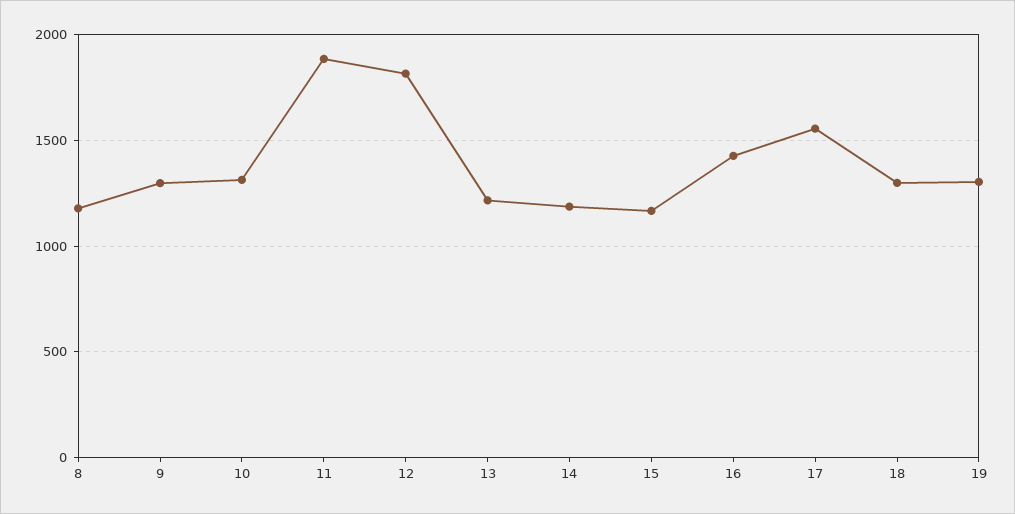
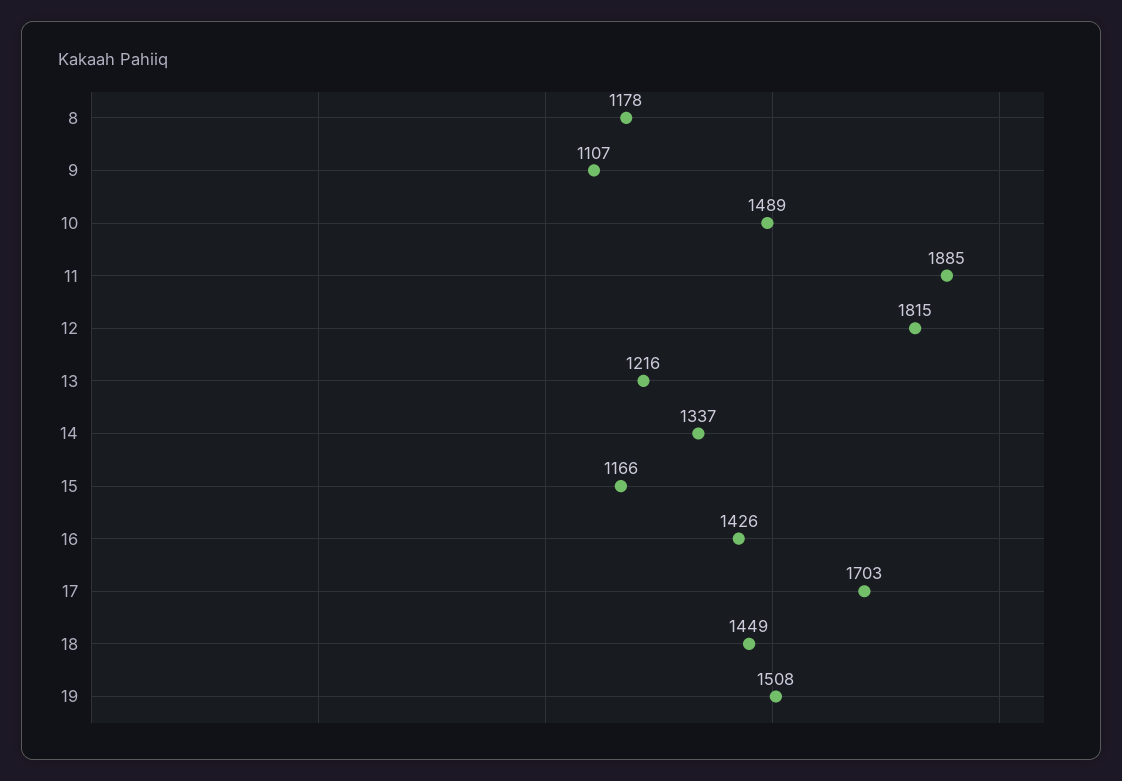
9: 1300 -> 1107
10: 1300 -> 1489
14: 1200 -> 1337
17: 1550 -> 1703
18: 1300 -> 1449
19: 1300 -> 1508

